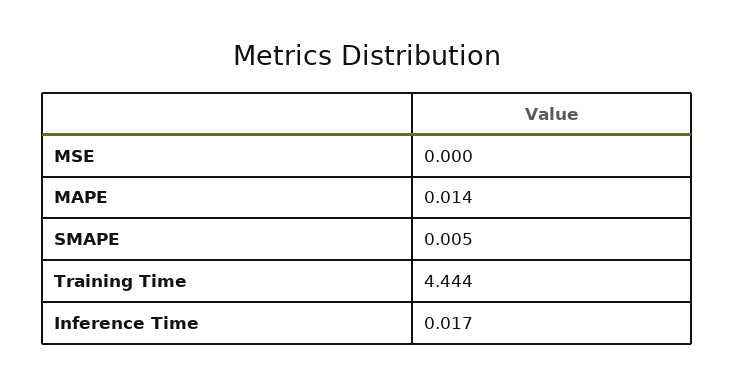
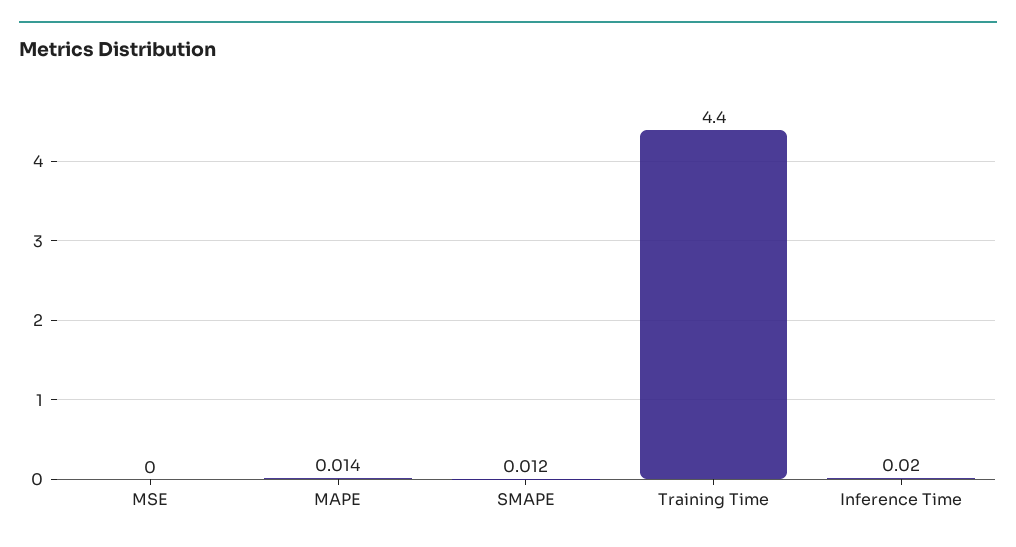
SMAPE: 0.005 -> 0.012
Training Time: 4.444 -> 4.4
Inference Time: 0.017 -> 0.02

